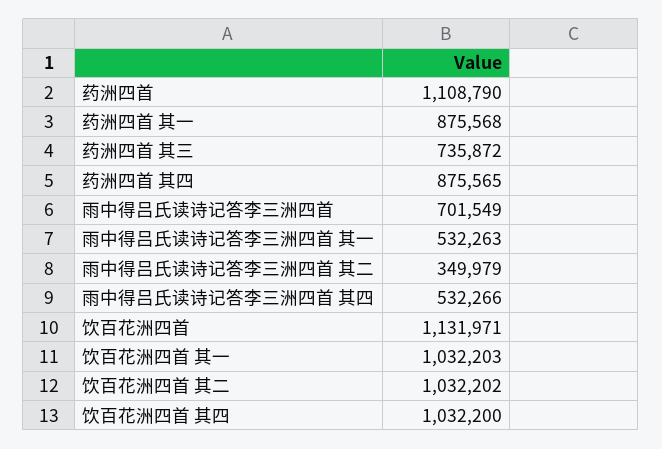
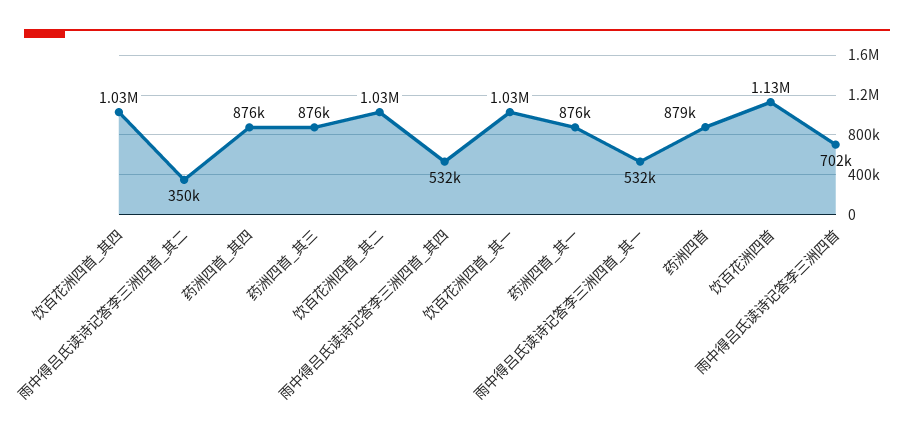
药洲四首: 1108790 -> 879000
药洲四首 其三: 735872 -> 876000

